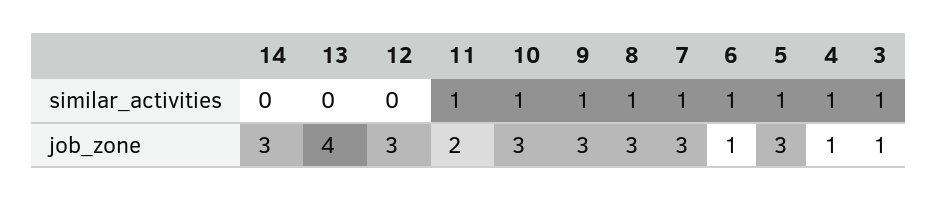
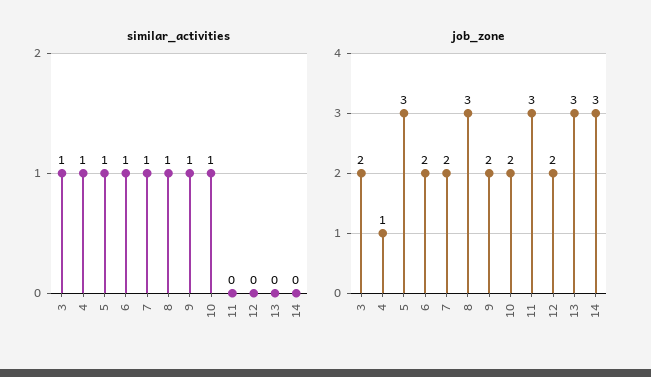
similar_activities, 11: 1 -> 0
job_zone, 13: 4 -> 3
job_zone, 12: 3 -> 2
job_zone, 11: 2 -> 3
job_zone, 10: 3 -> 2
job_zone, 9: 3 -> 2
job_zone, 7: 3 -> 2
job_zone, 6: 1 -> 2
job_zone, 3: 1 -> 2

